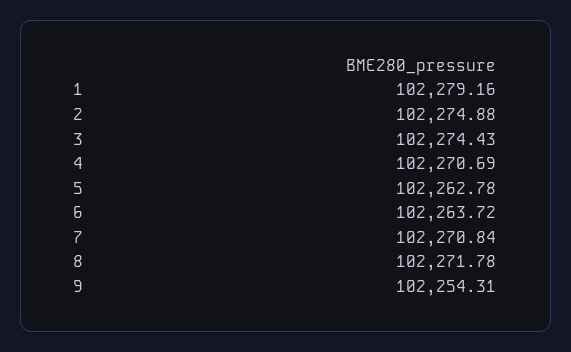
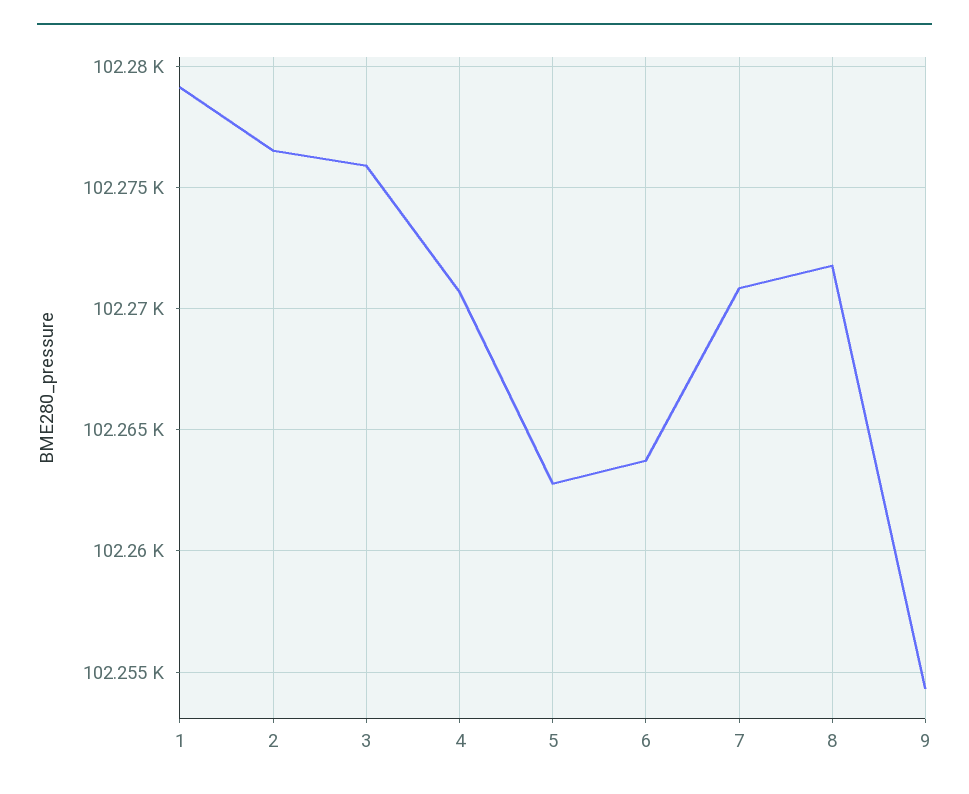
2: 102274.88 -> 102276.5
3: 102274.43 -> 102276

